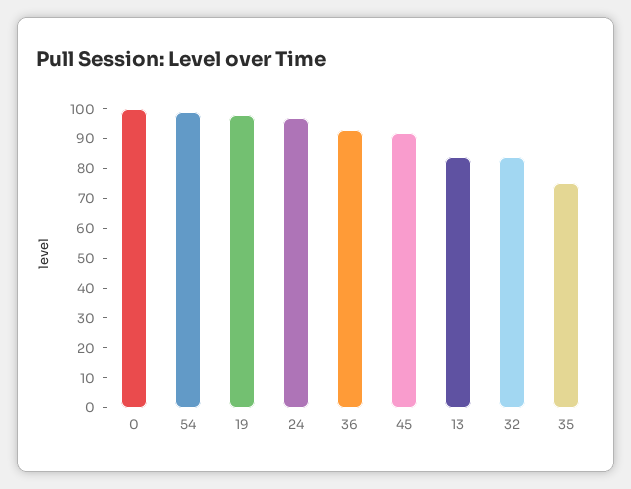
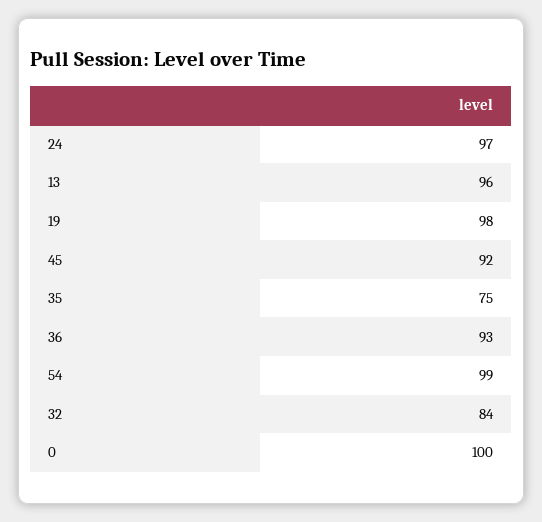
13: 85 -> 96

